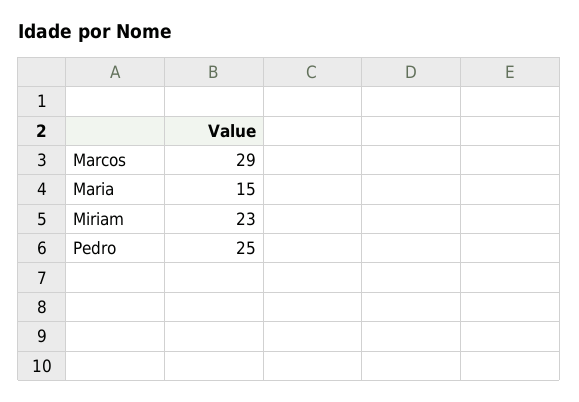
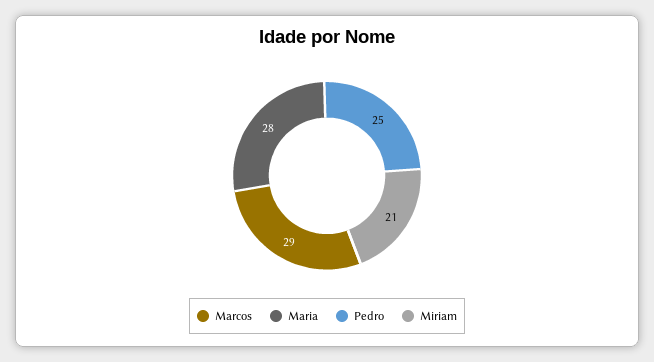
Maria: 15 -> 28
Miriam: 23 -> 21

